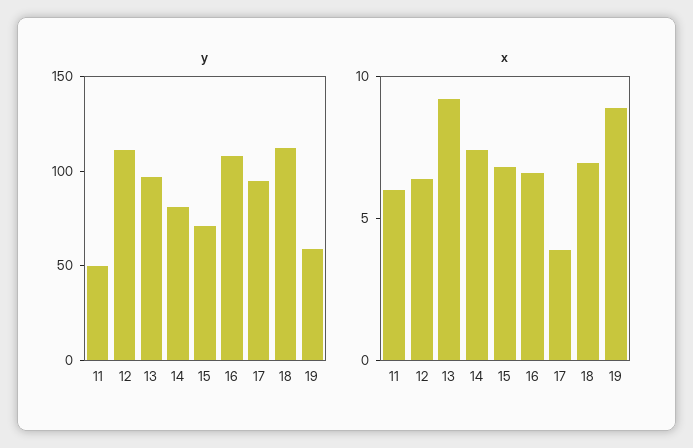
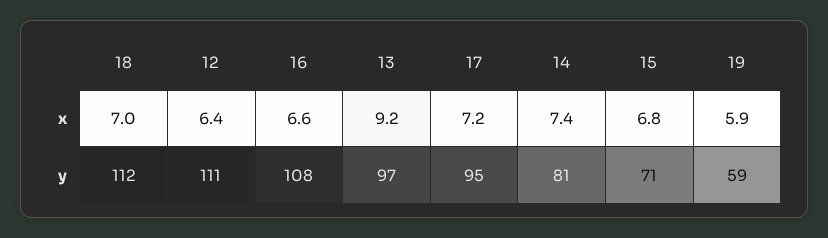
y, 11: 50 -> none
x, 11: 6 -> none
x, 17: 4 -> 7.2
x, 19: 9 -> 5.9

